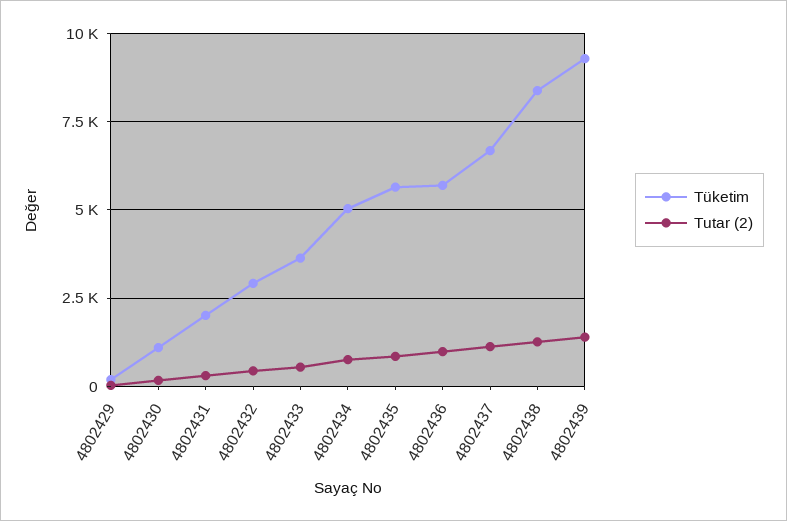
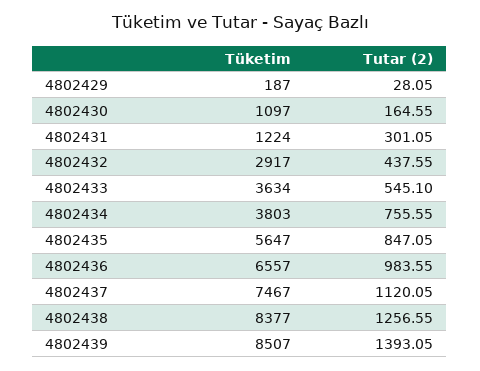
Tüketim, 4802431: 2000 -> 1224
Tüketim, 4802434: 5000 -> 3803
Tüketim, 4802436: 5750 -> 6557
Tüketim, 4802437: 6750 -> 7467
Tüketim, 4802439: 9250 -> 8507

